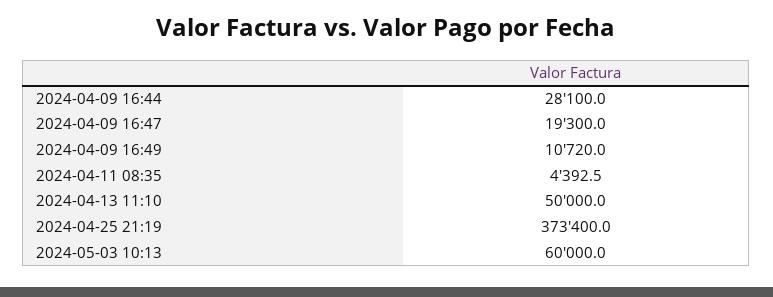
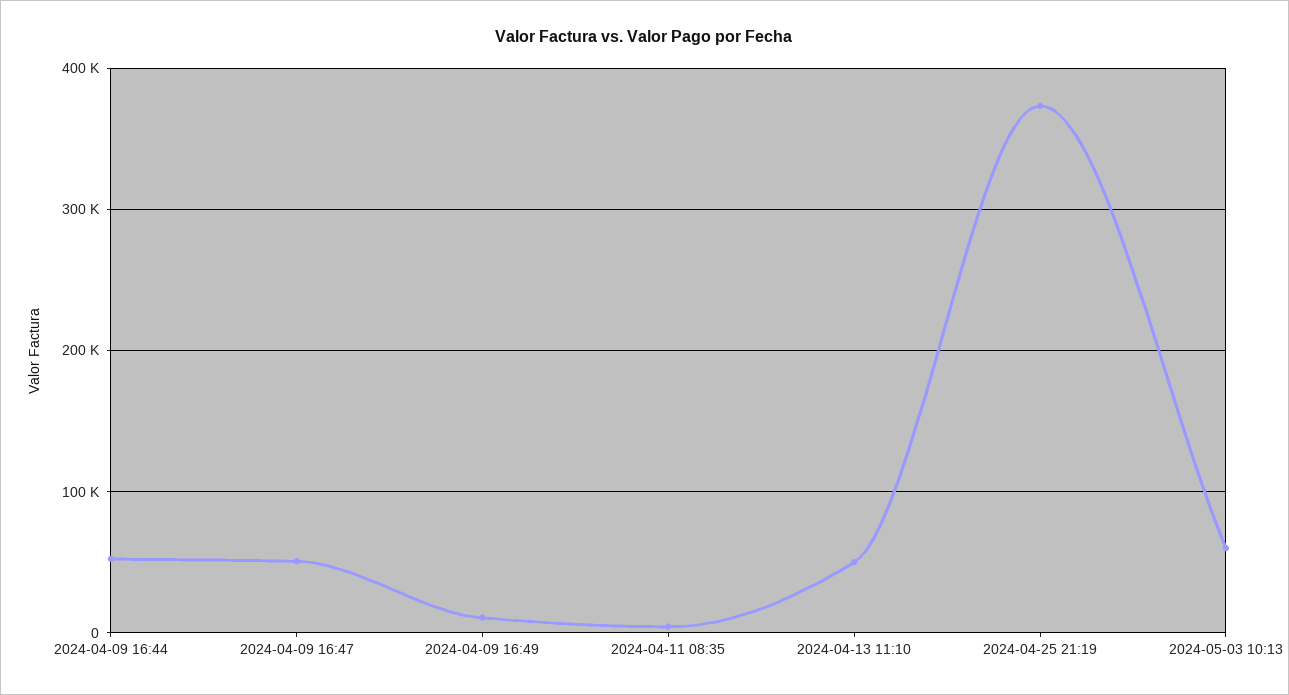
2024-04-09 16:44: 28100 -> 50000
2024-04-09 16:47: 19300 -> 50000

